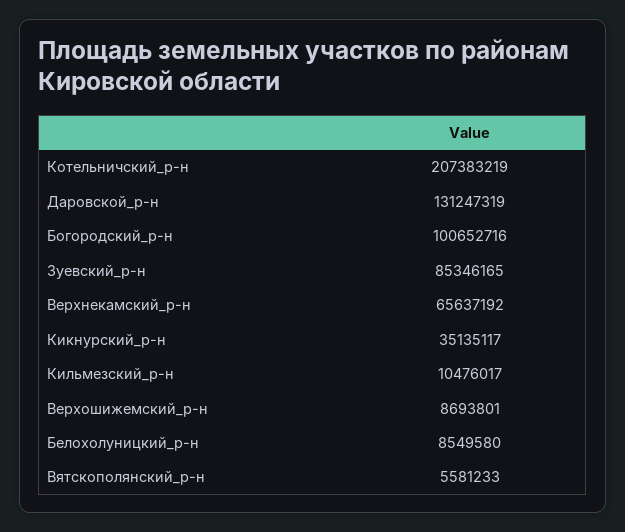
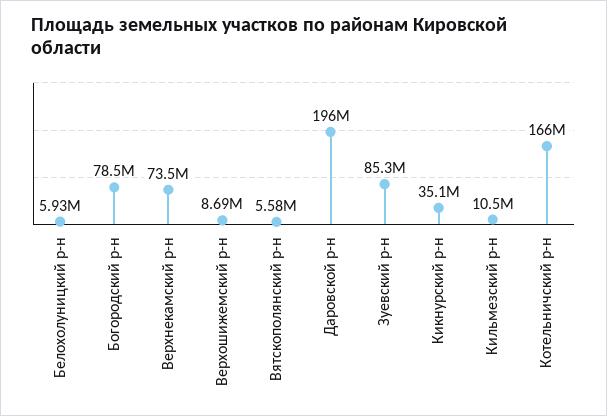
Котельничский_р-н: 207383219 -> 166000000
Даровской_р-н: 131247319 -> 196000000
Богородский_р-н: 100652716 -> 78500000
Верхнекамский_р-н: 65637192 -> 73500000
Белохолуницкий_р-н: 8549580 -> 5930000

